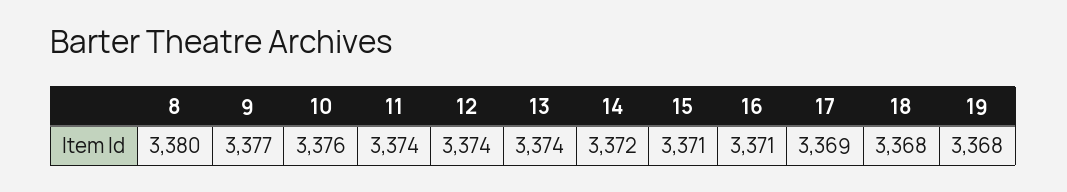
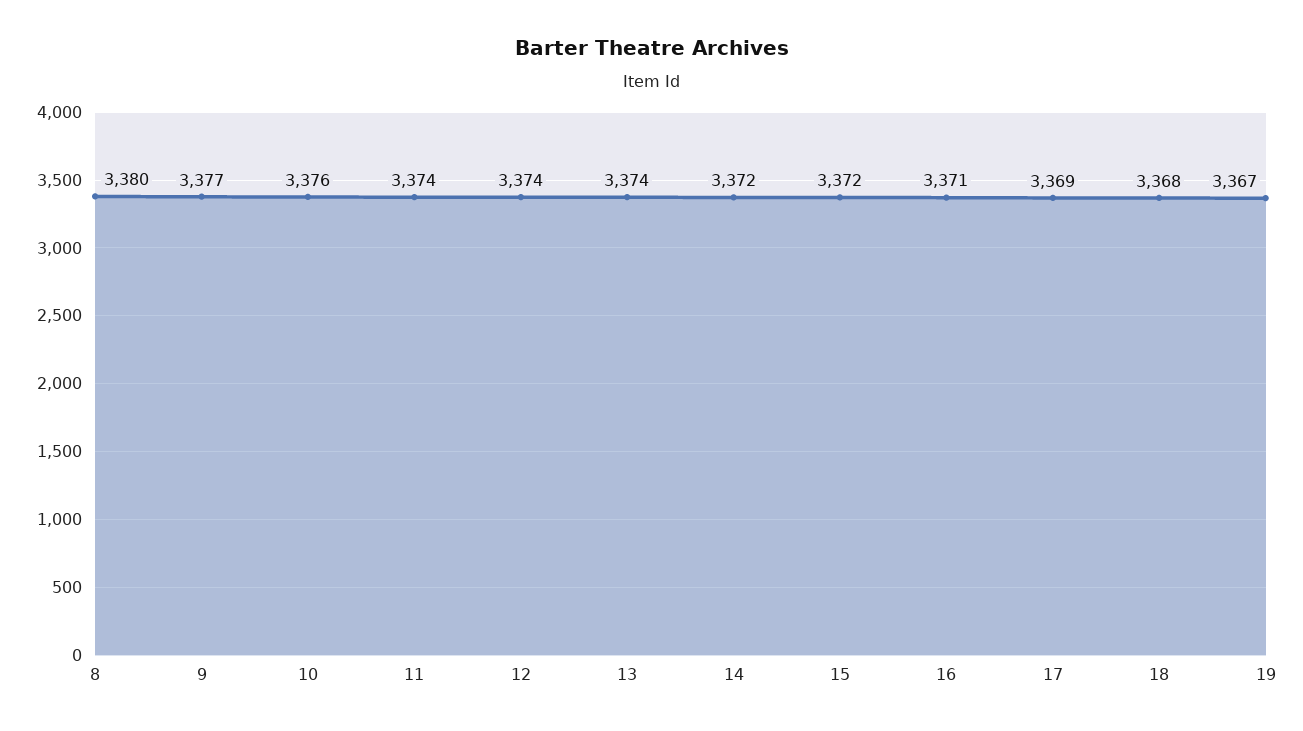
15: 3371 -> 3372
19: 3368 -> 3367

